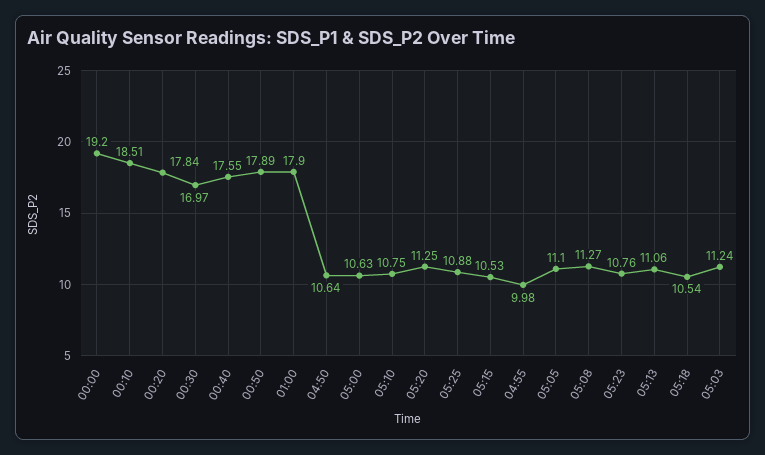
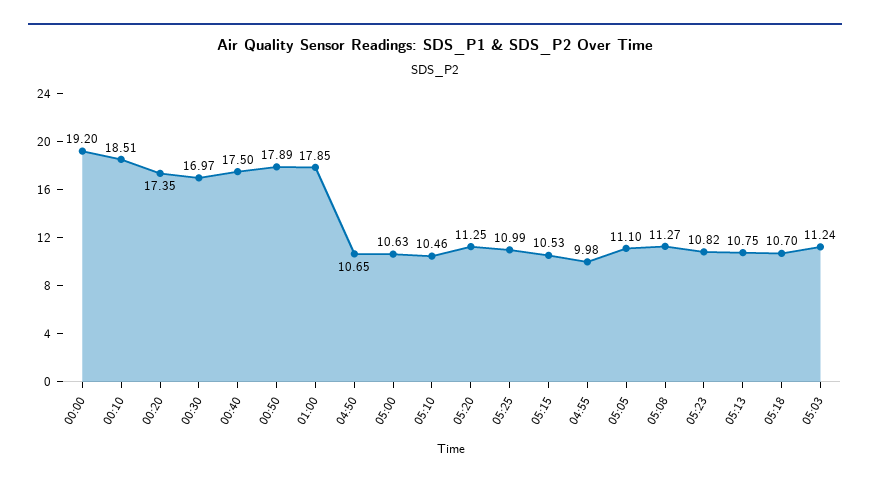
00:20: 17.84 -> 17.35
00:40: 17.55 -> 17.5
01:00: 17.9 -> 17.85
04:50: 10.64 -> 10.65
05:10: 10.75 -> 10.46
05:25: 10.88 -> 10.99
05:23: 10.76 -> 10.82
05:13: 11.06 -> 10.75
05:18: 10.54 -> 10.7

